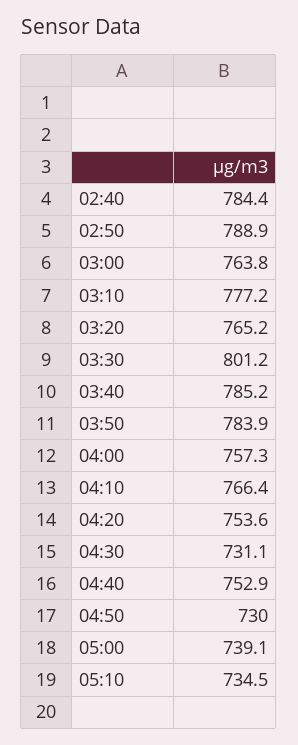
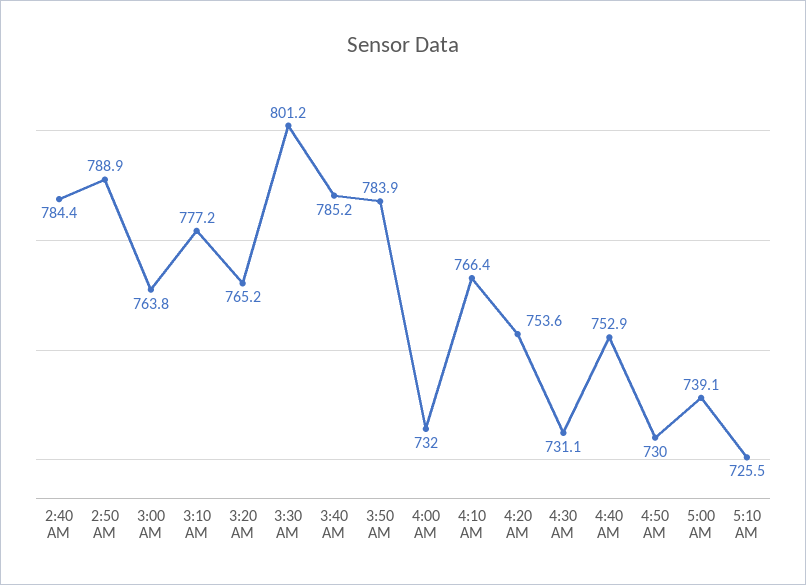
04:00: 757.3 -> 732
05:10: 734.5 -> 725.5

